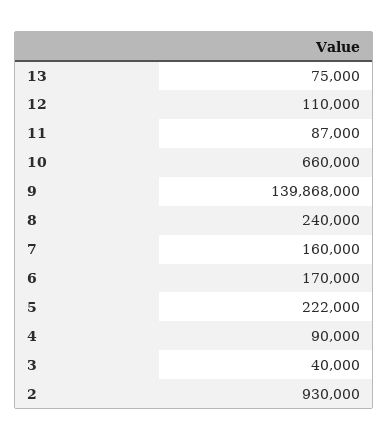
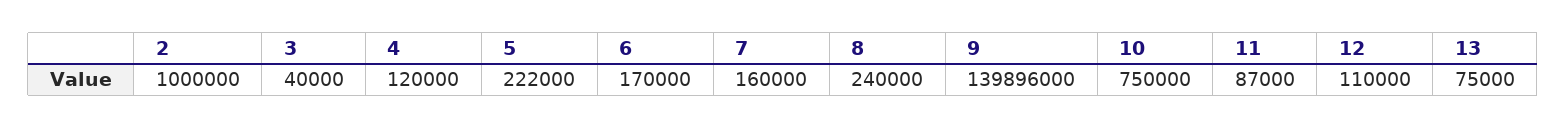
10: 660000 -> 750000
9: 139868000 -> 139896000
4: 90000 -> 120000
2: 930000 -> 1000000

